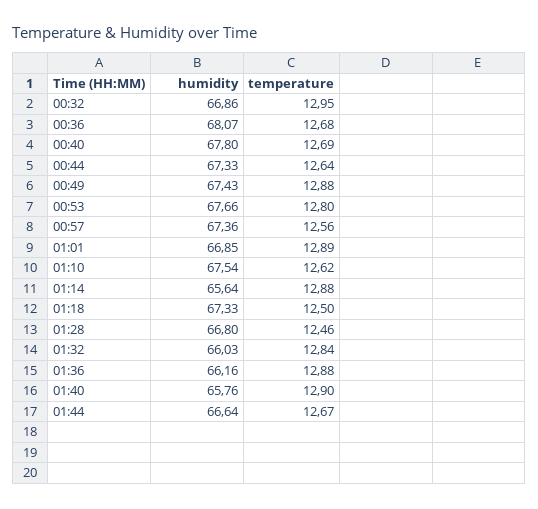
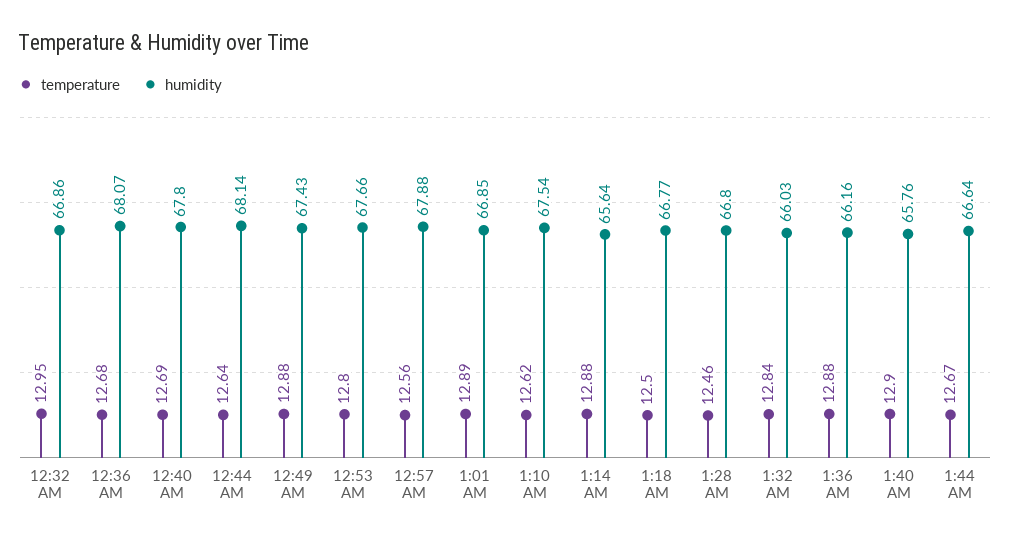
humidity, 00:44: 67.33 -> 68.14
humidity, 00:57: 67.36 -> 67.88
humidity, 01:18: 67.33 -> 66.77

